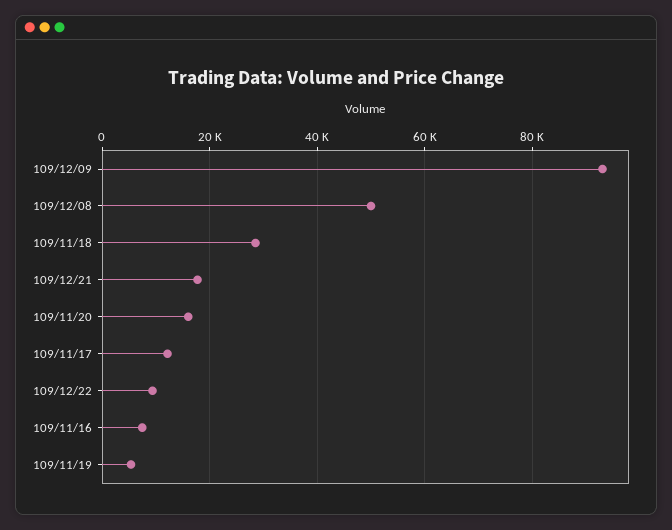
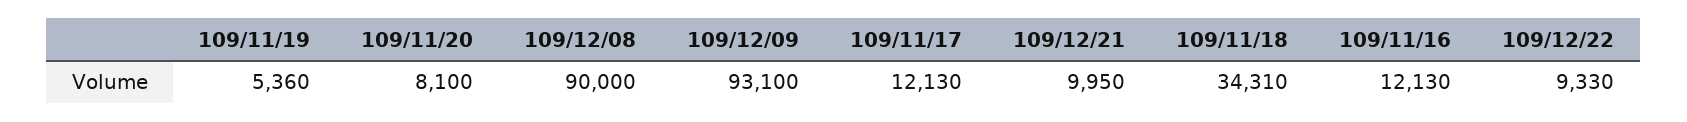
109/12/08: 50000 -> 90000
109/11/18: 28000 -> 34310
109/12/21: 18000 -> 9950
109/11/20: 16000 -> 8100
109/11/16: 8000 -> 12130

